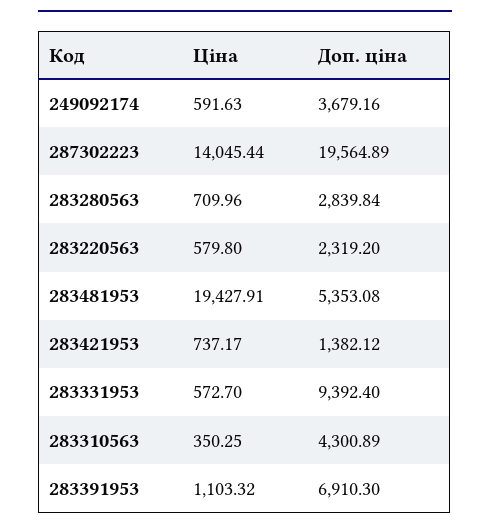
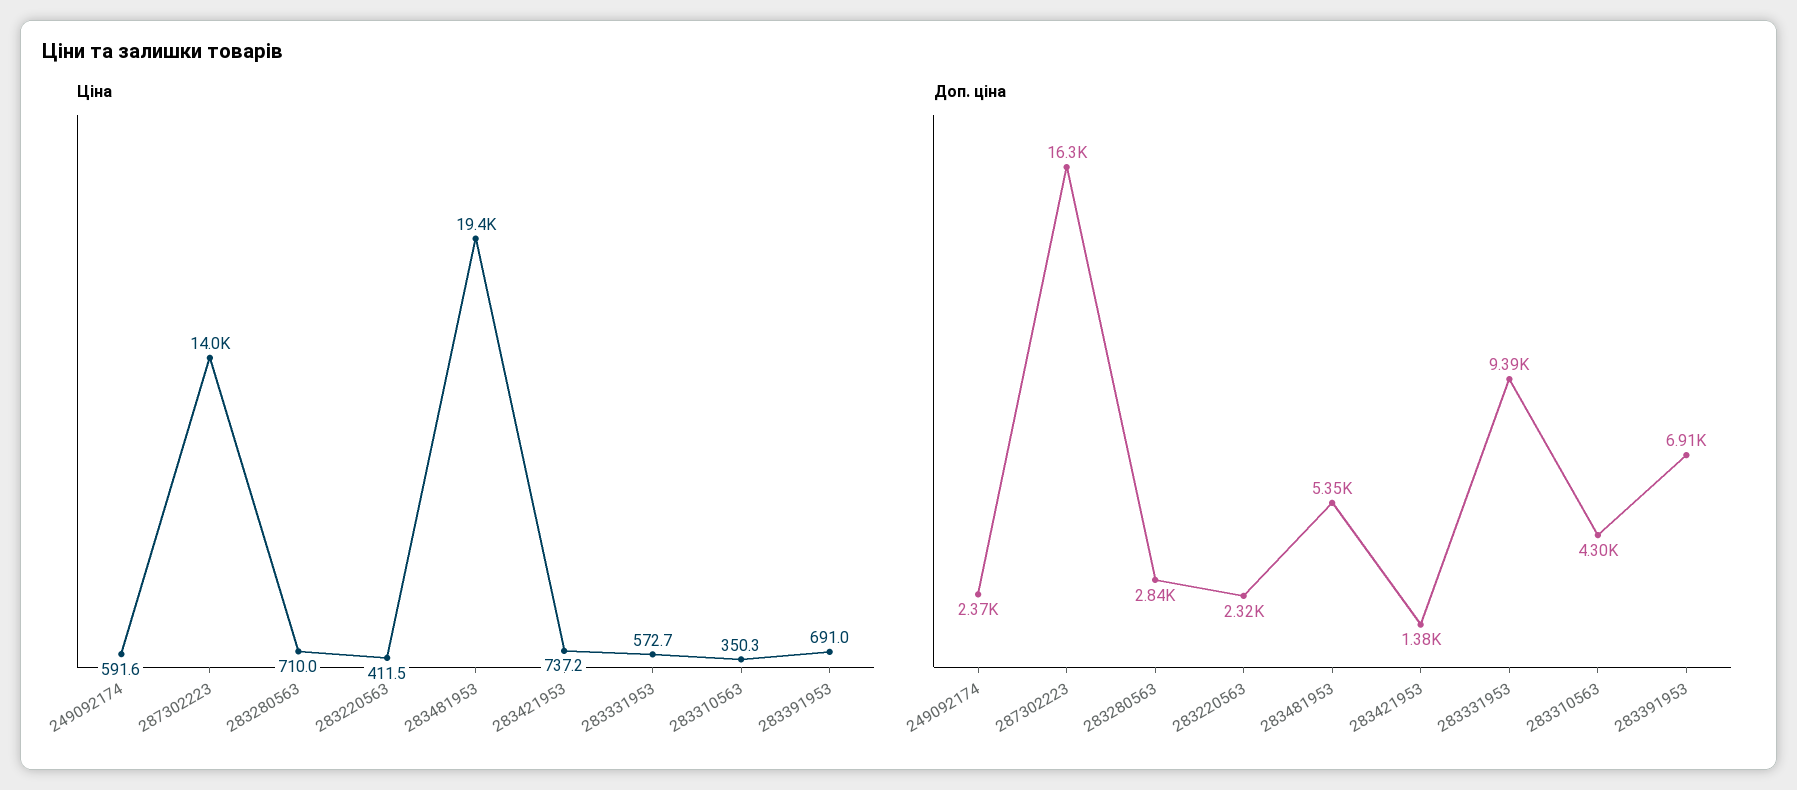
Доп. ціна, 249092174: 3679.16 -> 2370
Доп. ціна, 287302223: 19564.89 -> 16300
Ціна, 283220563: 579.8 -> 411.5
Ціна, 283391953: 1103.32 -> 691

